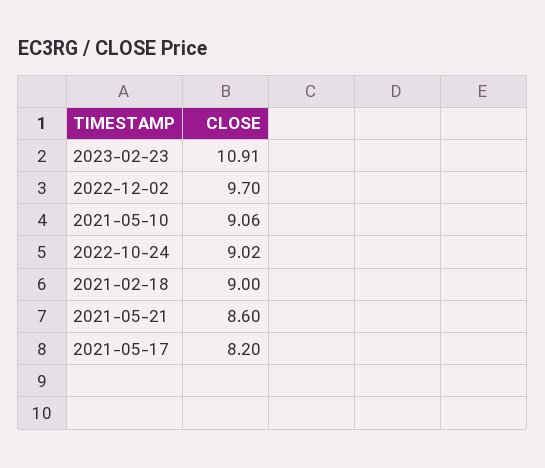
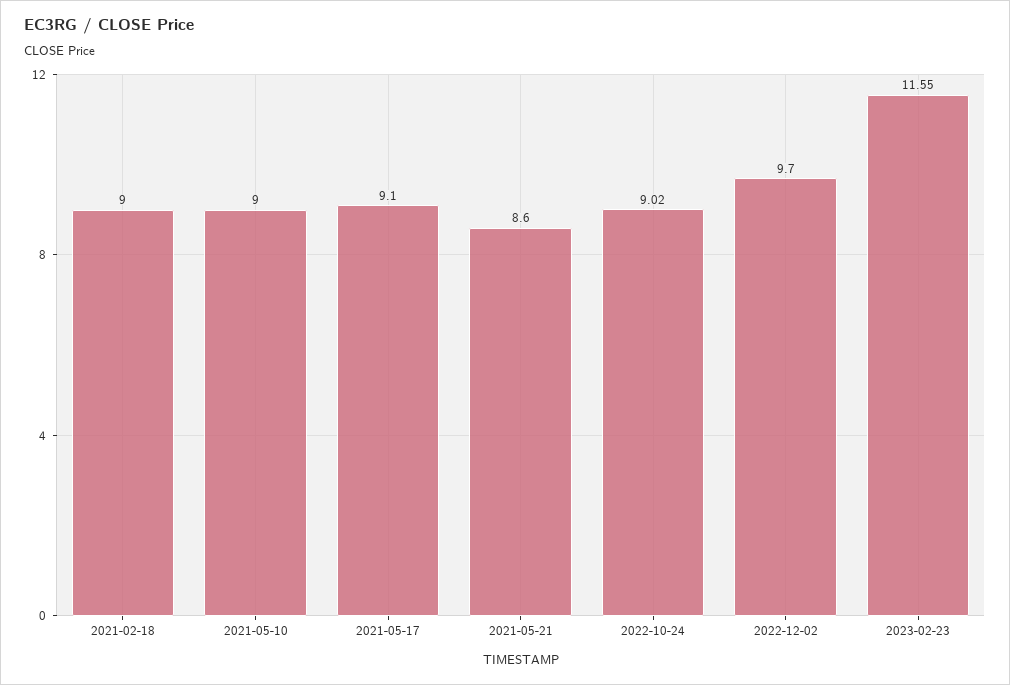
2023-02-23: 10.91 -> 11.55
2021-05-10: 9.06 -> 9
2021-05-17: 8.2 -> 9.1

